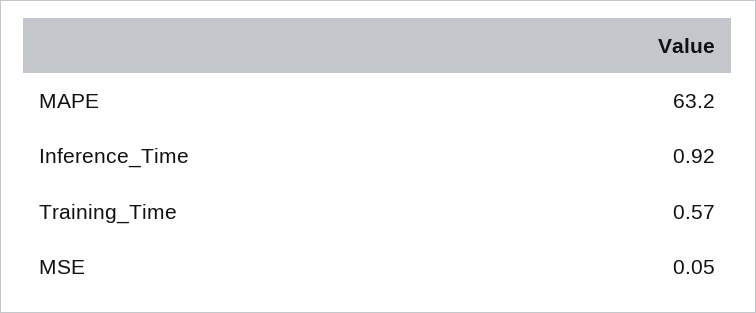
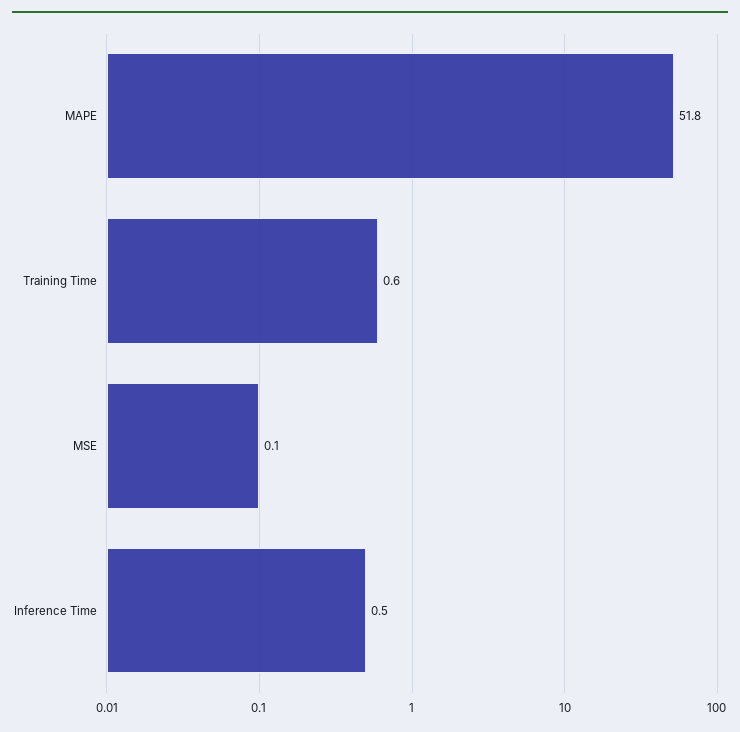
MAPE: 63.2 -> 51.8
Inference_Time: 0.92 -> 0.5

